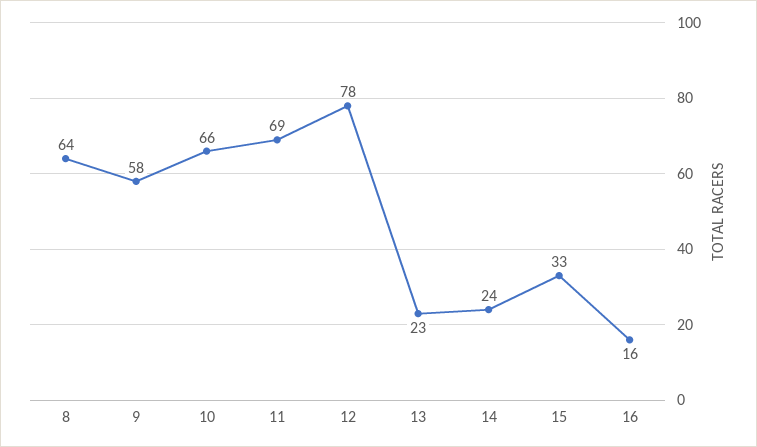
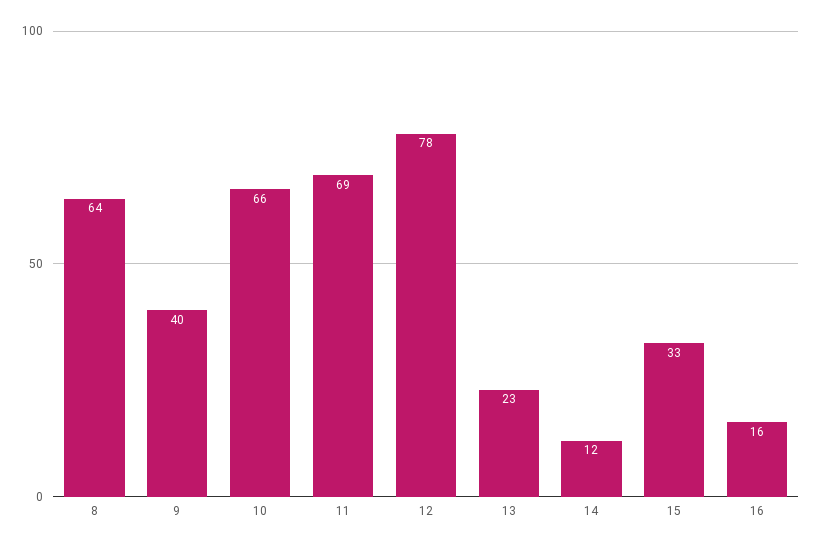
9: 58 -> 40
14: 24 -> 12

